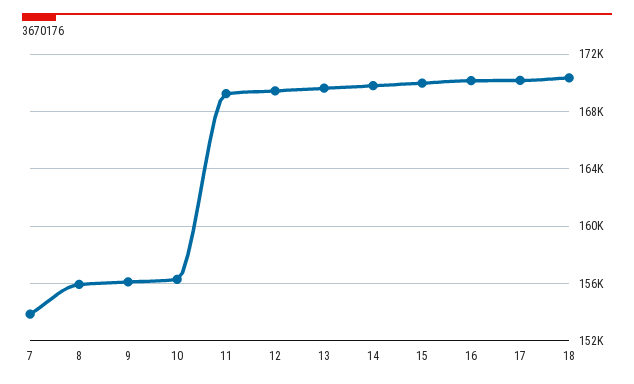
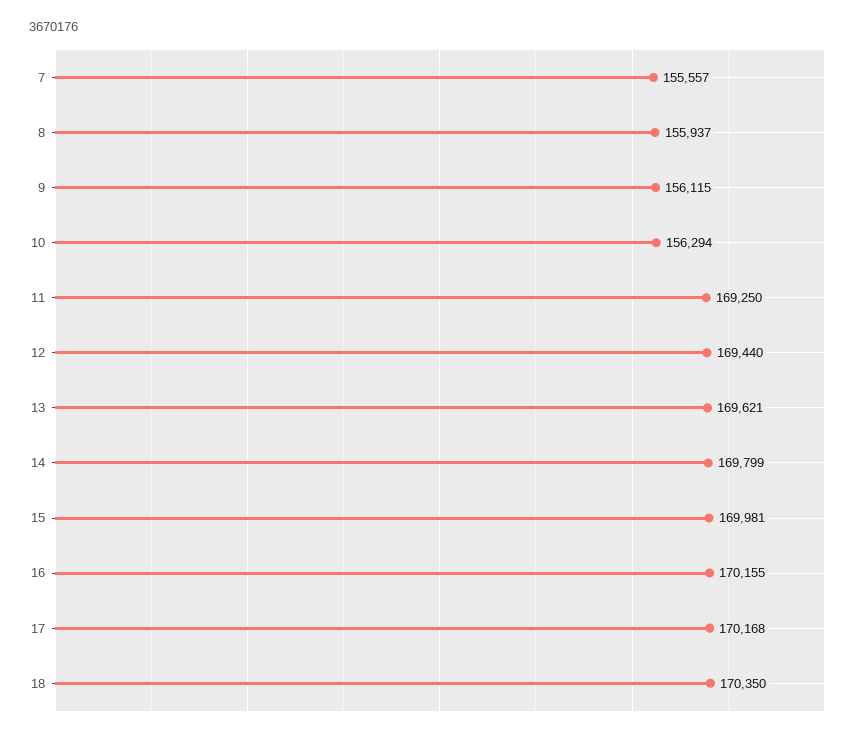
7: 154000 -> 155557

